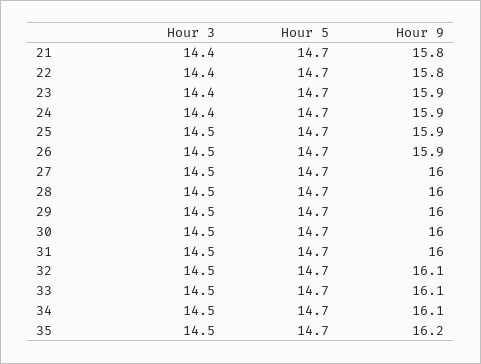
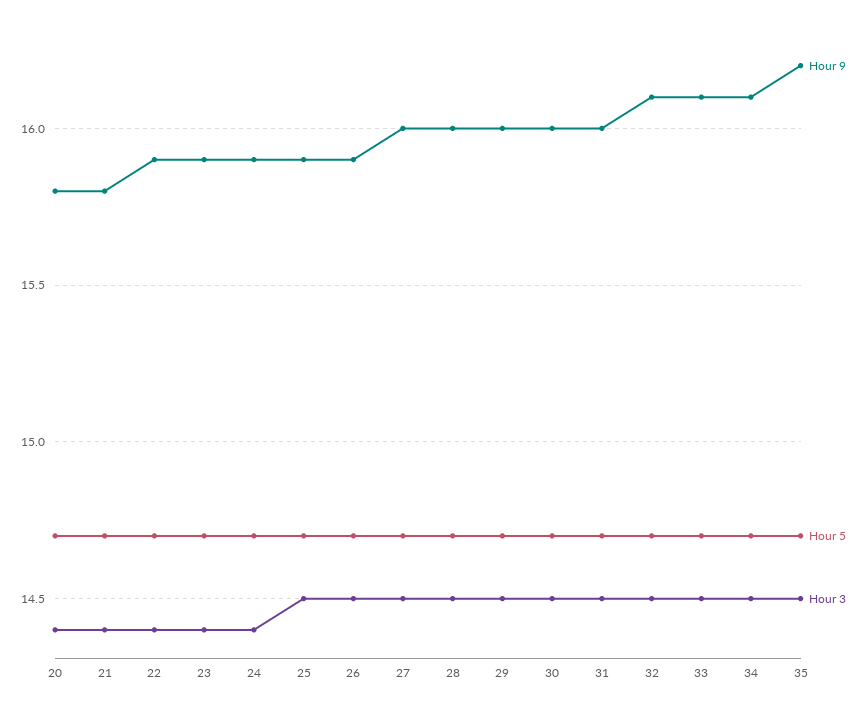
Hour 9, 22: 15.8 -> 15.9
Hour 9, 20: none -> 15.8
Hour 5, 20: none -> 14.7
Hour 3, 20: none -> 14.4

